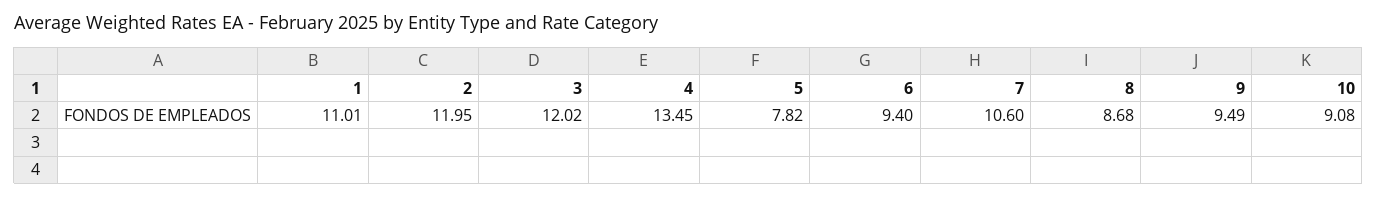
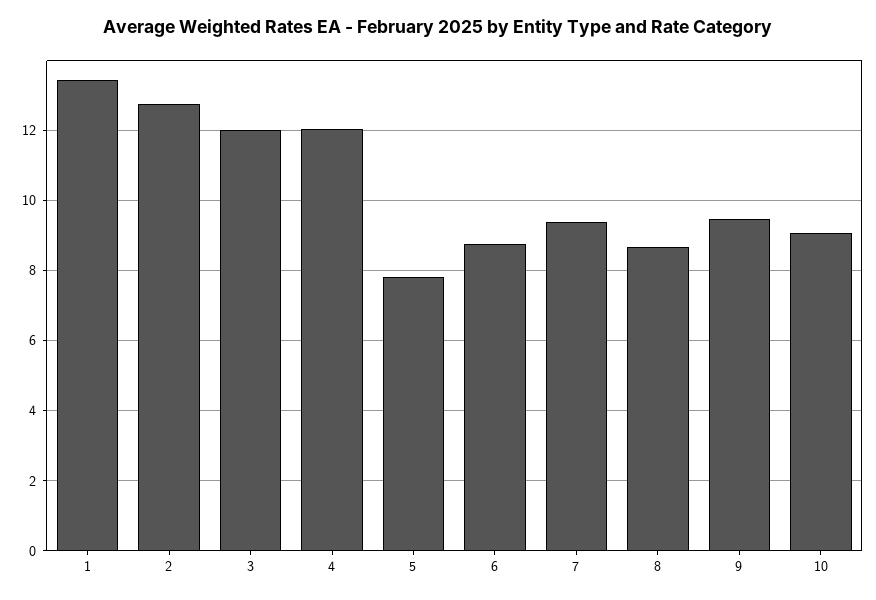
1: 11.01 -> 13.4
2: 11.95 -> 12.8
4: 13.45 -> 12
6: 9.4 -> 8.8
7: 10.6 -> 9.4

